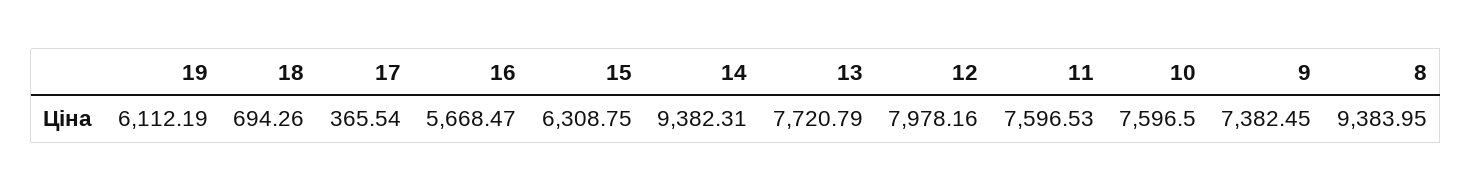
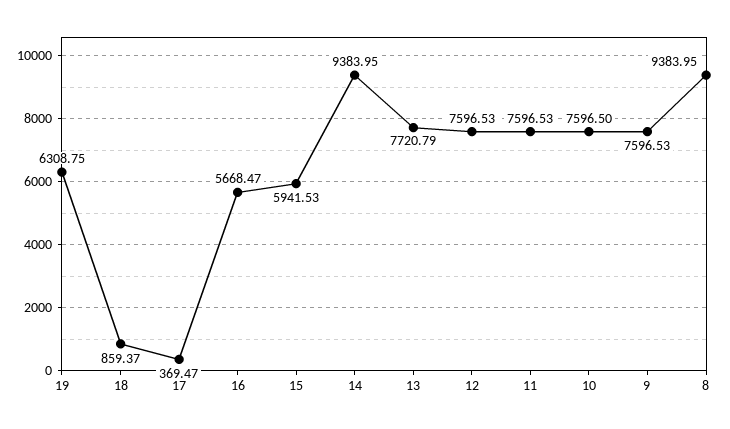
19: 6112.19 -> 6308.75
18: 694.26 -> 859.37
17: 365.54 -> 369.47
15: 6308.75 -> 5941.53
14: 9382.31 -> 9383.95
12: 7978.16 -> 7596.53
9: 7382.45 -> 7596.53

